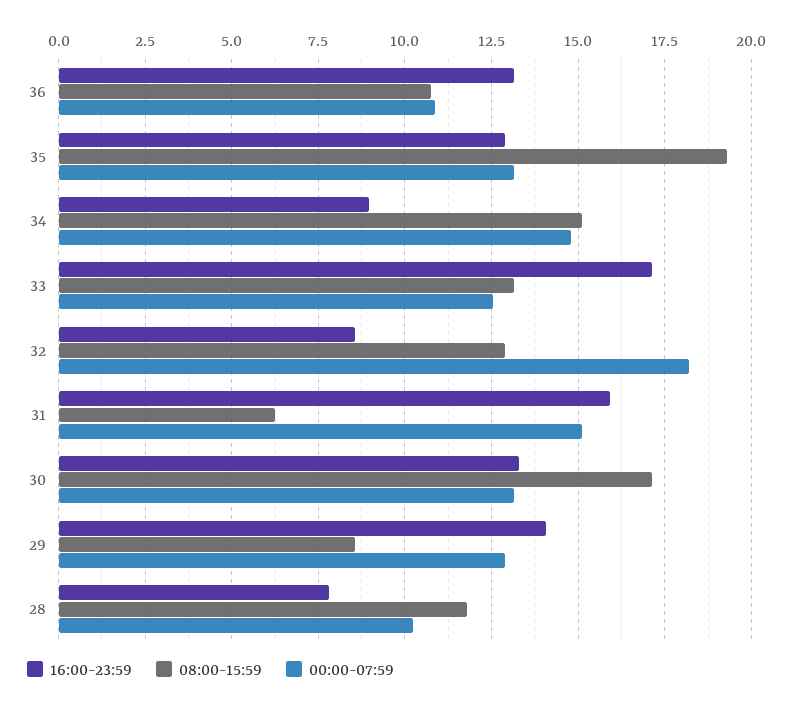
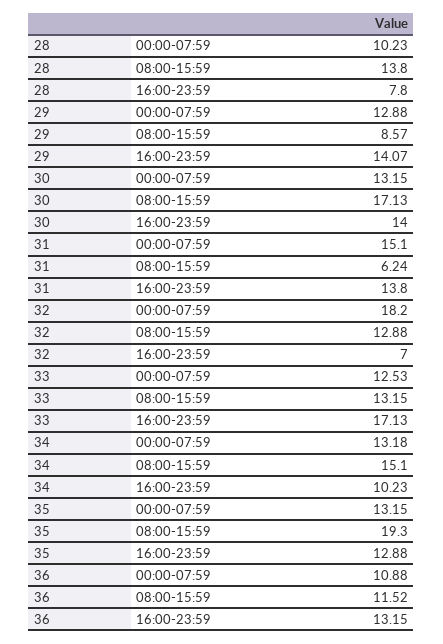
08:00-15:59, 36: 10.75 -> 11.52
16:00-23:59, 34: 9 -> 10.23
00:00-07:59, 34: 14.75 -> 13.18
16:00-23:59, 32: 8.5 -> 7
16:00-23:59, 31: 16 -> 13.8
16:00-23:59, 30: 13.25 -> 14
08:00-15:59, 28: 11.75 -> 13.8

